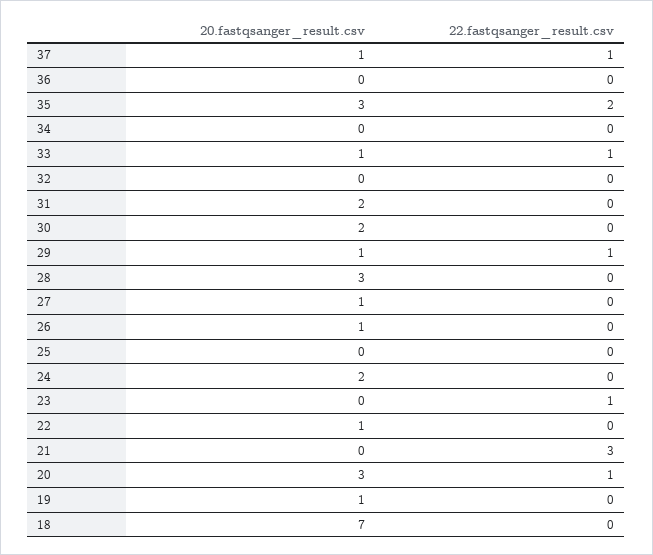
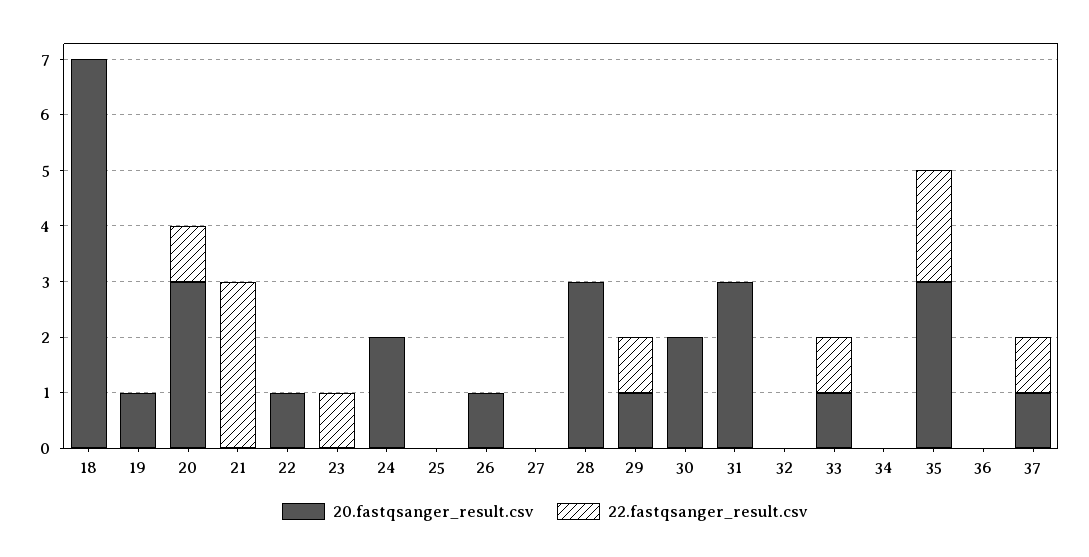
20.fastqsanger_result.csv, 31: 2 -> 3
20.fastqsanger_result.csv, 27: 1 -> 0

